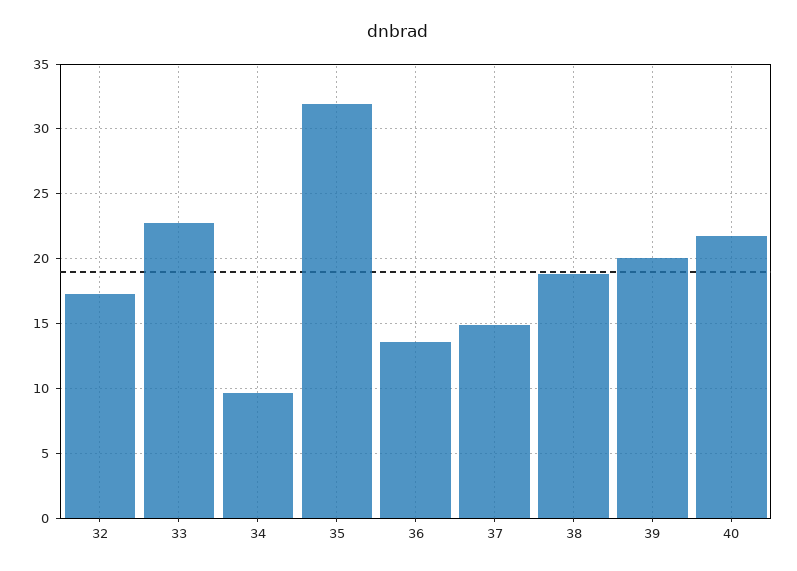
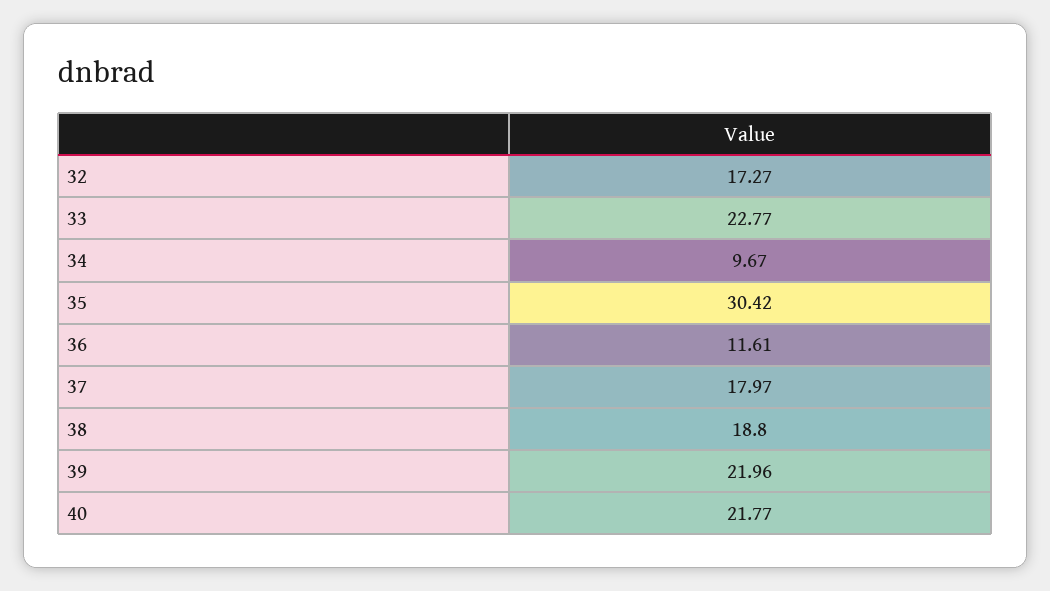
35: 32 -> 30.42
36: 13.5 -> 11.61
37: 15 -> 17.97
39: 20 -> 21.96

